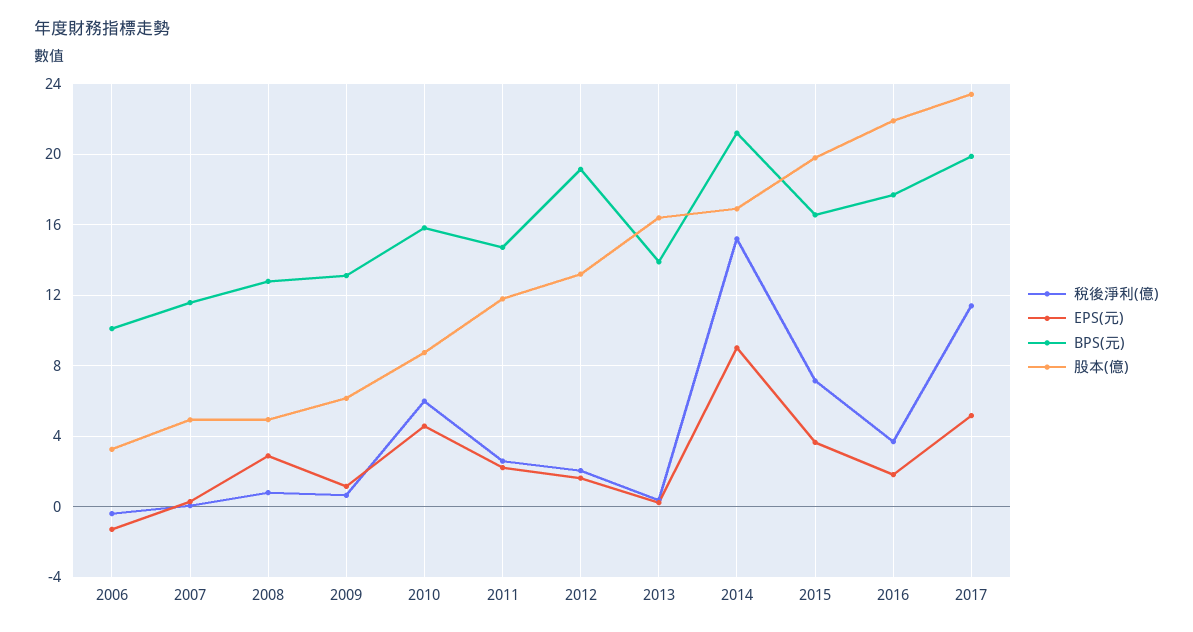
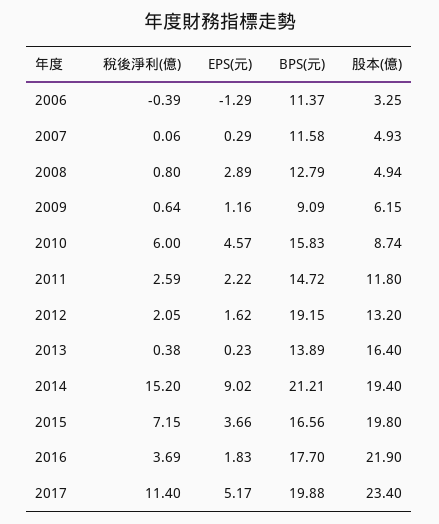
BPS(元), 2006: 10 -> 11.37
BPS(元), 2009: 13 -> 9.09
股本(億), 2014: 17 -> 19.4

